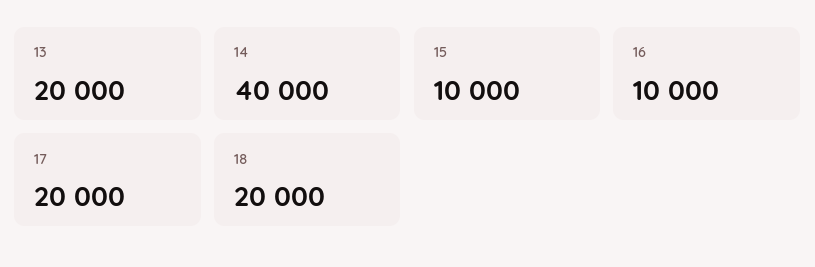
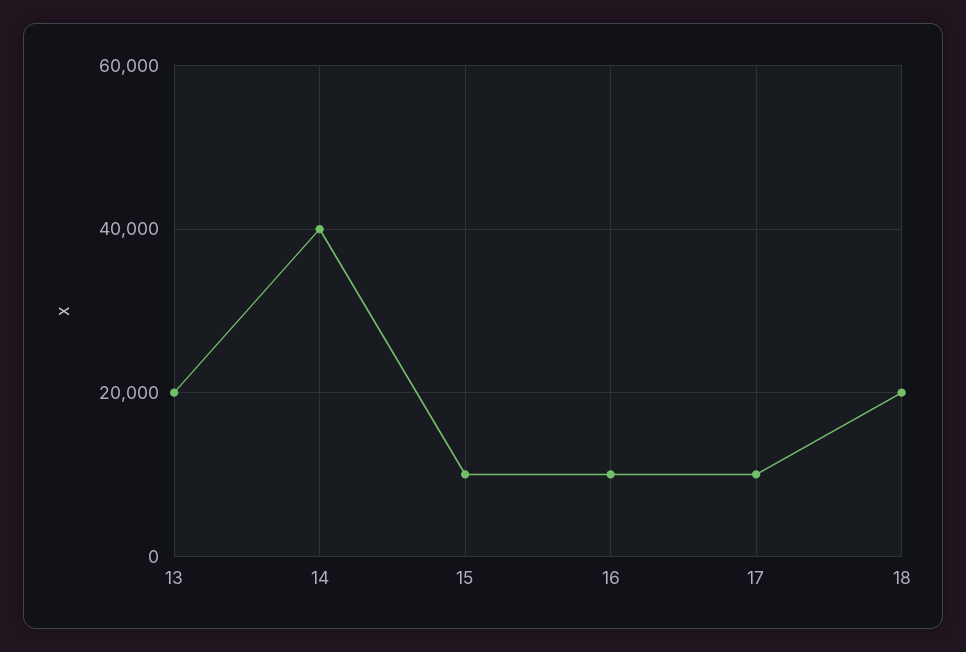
17: 20000 -> 10000

